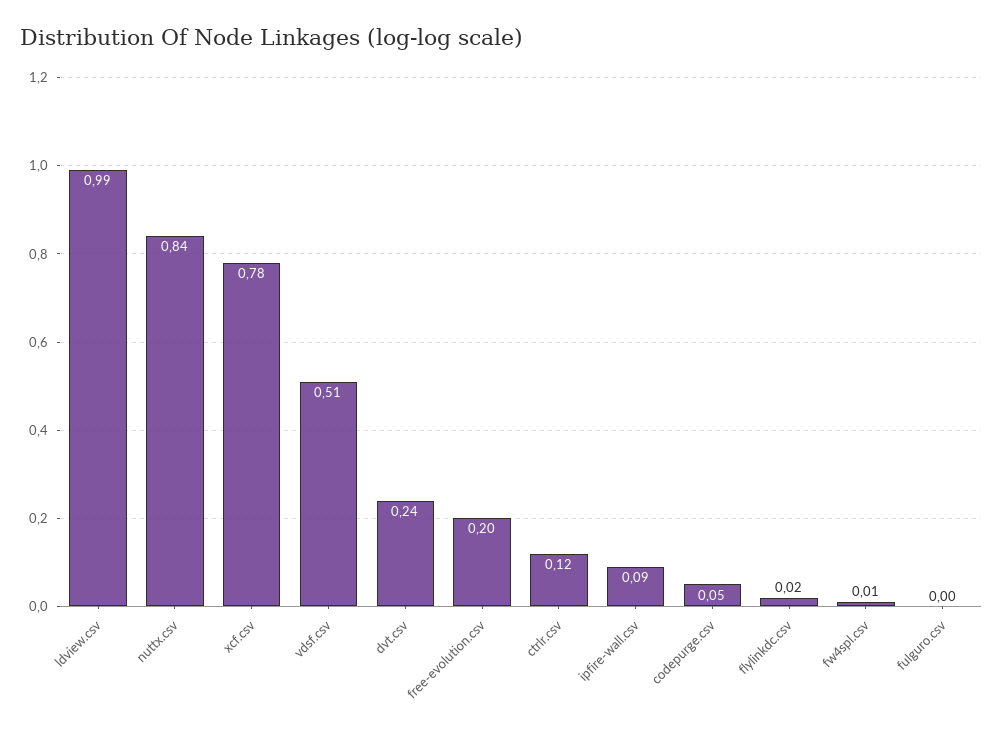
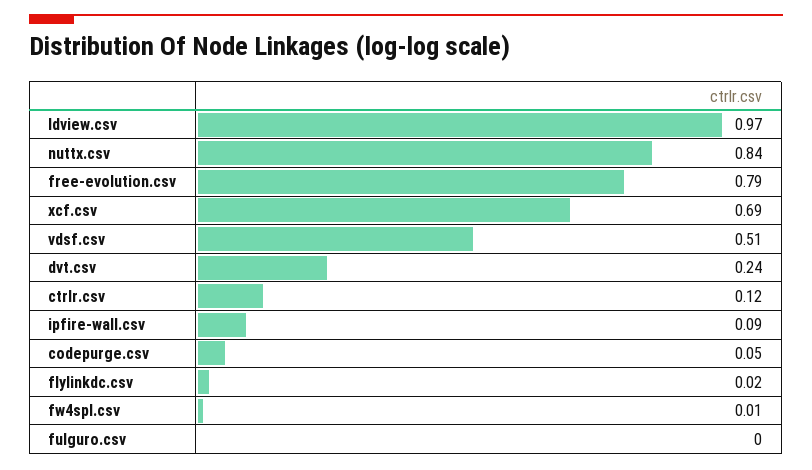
ldview.csv: 0.99 -> 0.97
xcf.csv: 0.78 -> 0.69
free-evolution.csv: 0.2 -> 0.79

